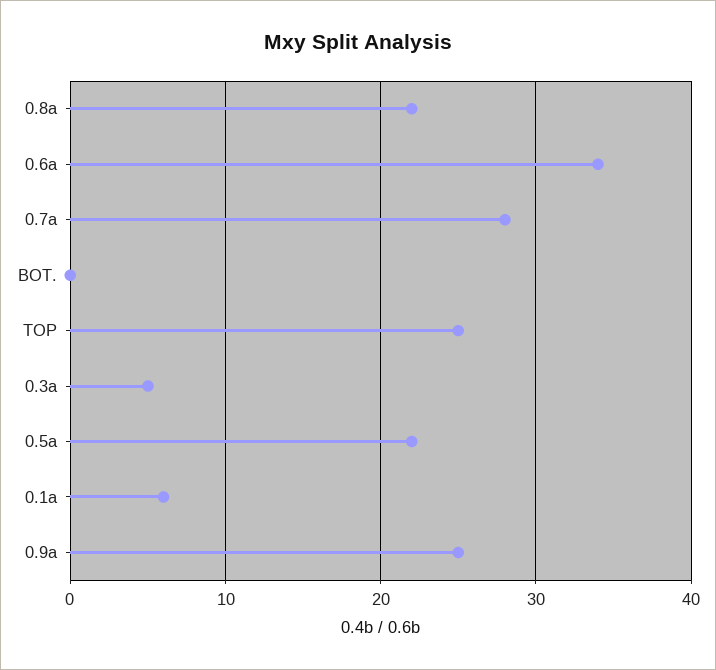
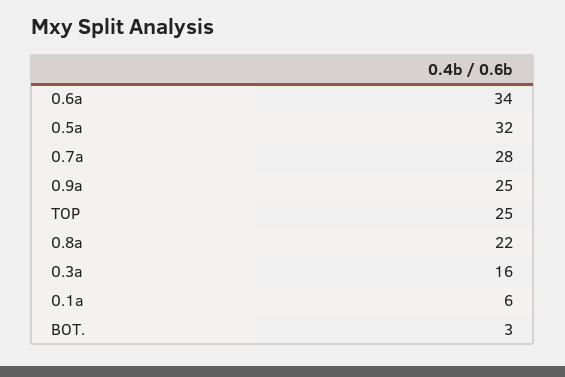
BOT.: 0 -> 3
0.3a: 5 -> 16
0.5a: 22 -> 32

